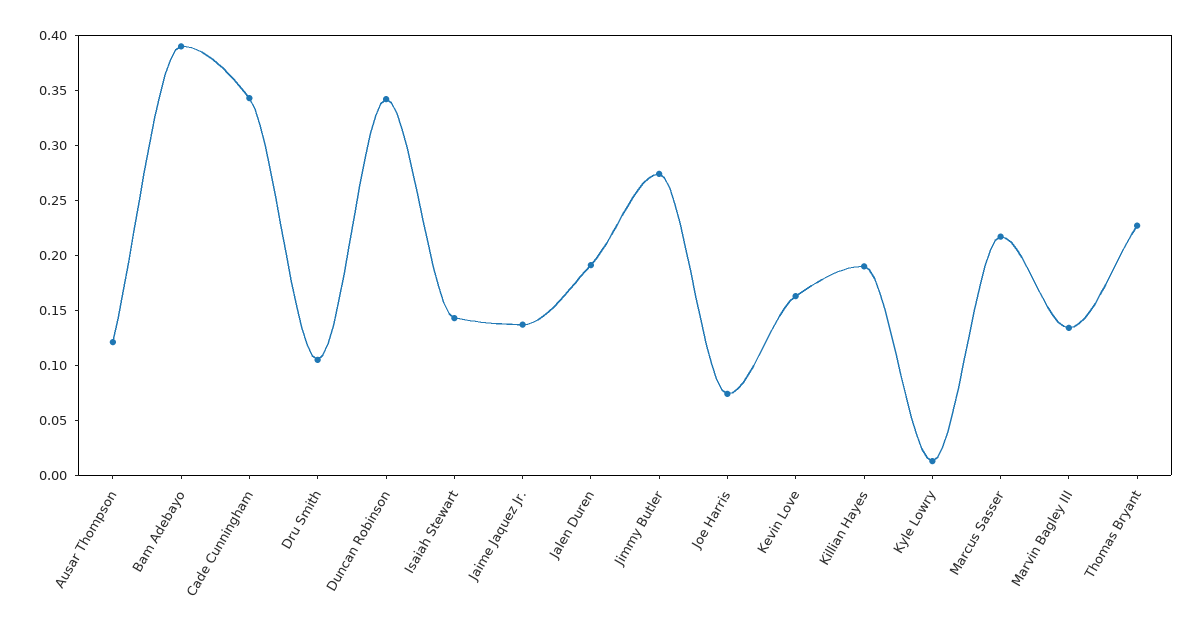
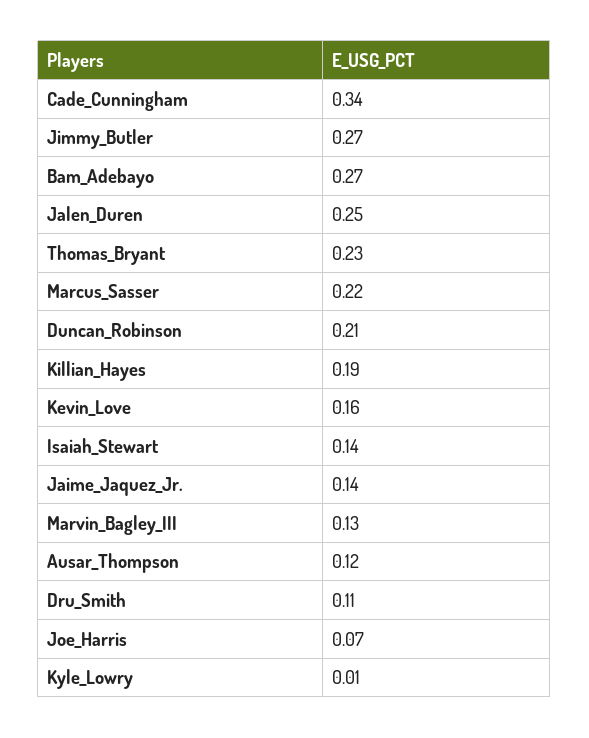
Bam Adebayo: 0.39 -> 0.27
Duncan Robinson: 0.34 -> 0.21
Jalen Duren: 0.19 -> 0.25

